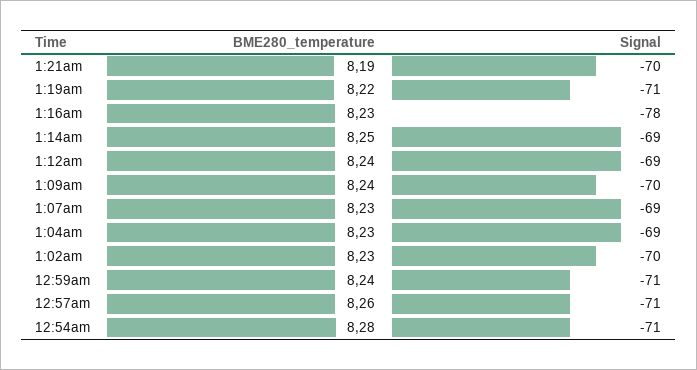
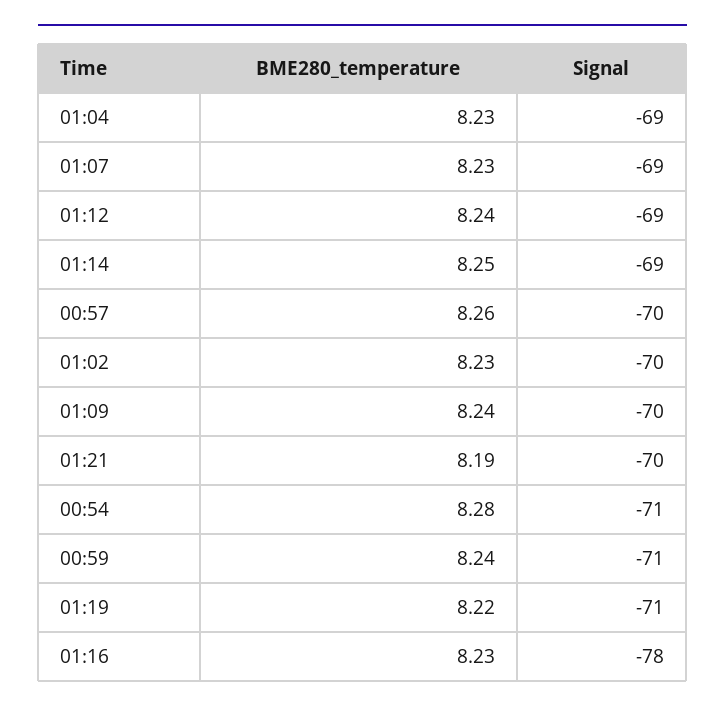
Signal, 12:57am: -71 -> -70

